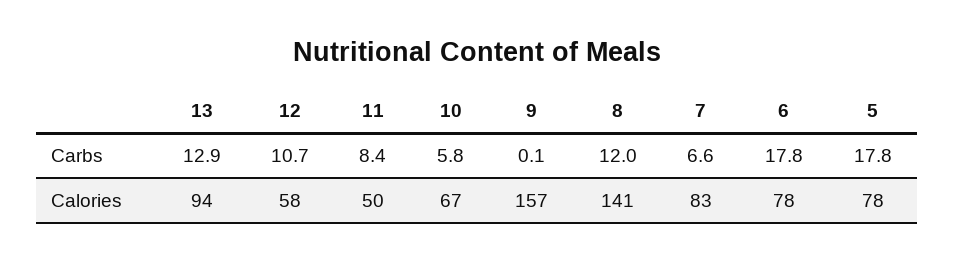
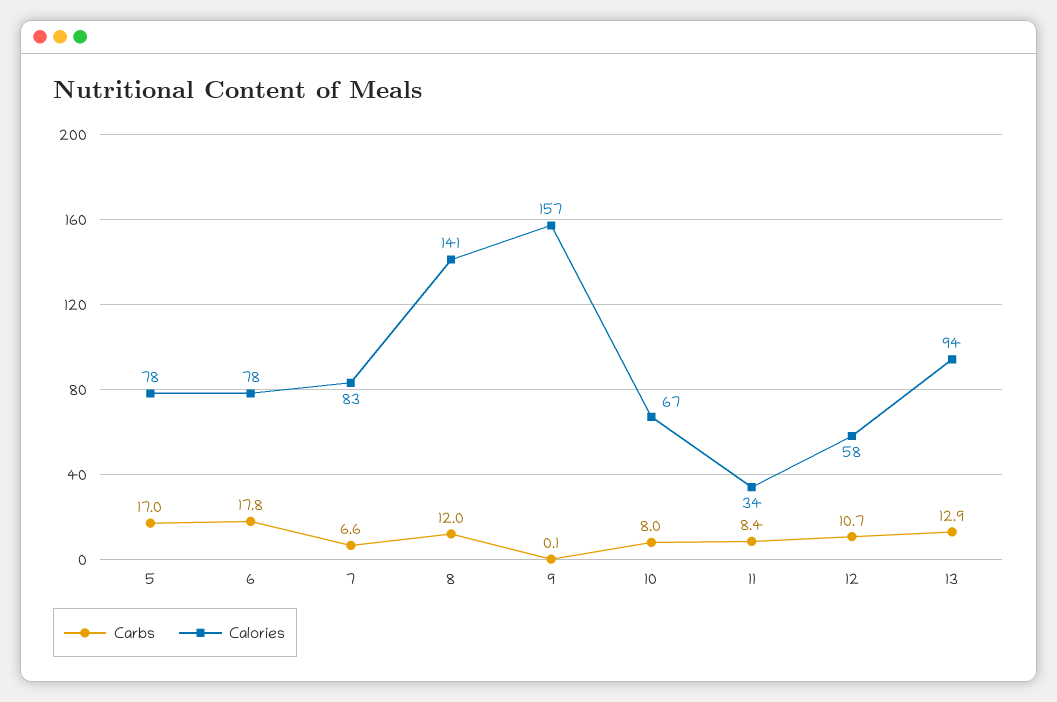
Carbs, 10: 5.8 -> 8
Carbs, 5: 17.8 -> 17
Calories, 11: 50 -> 34

